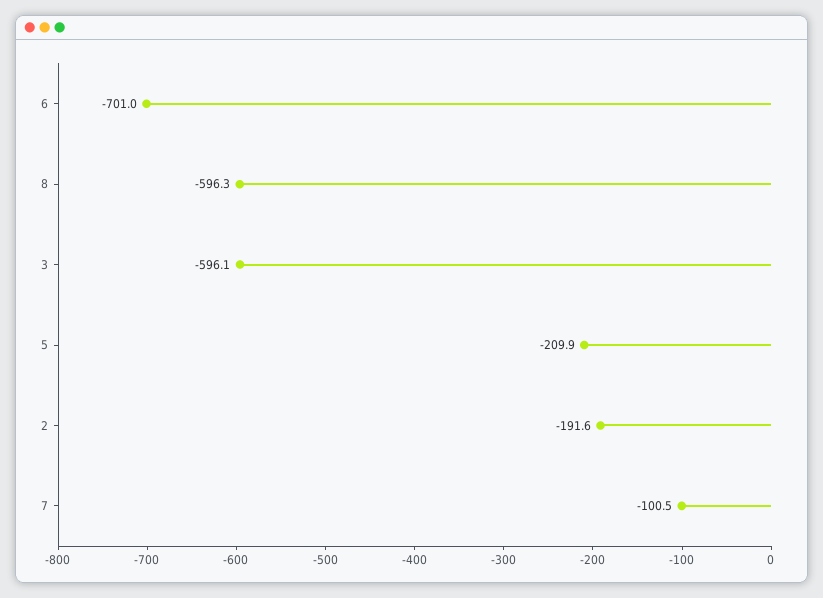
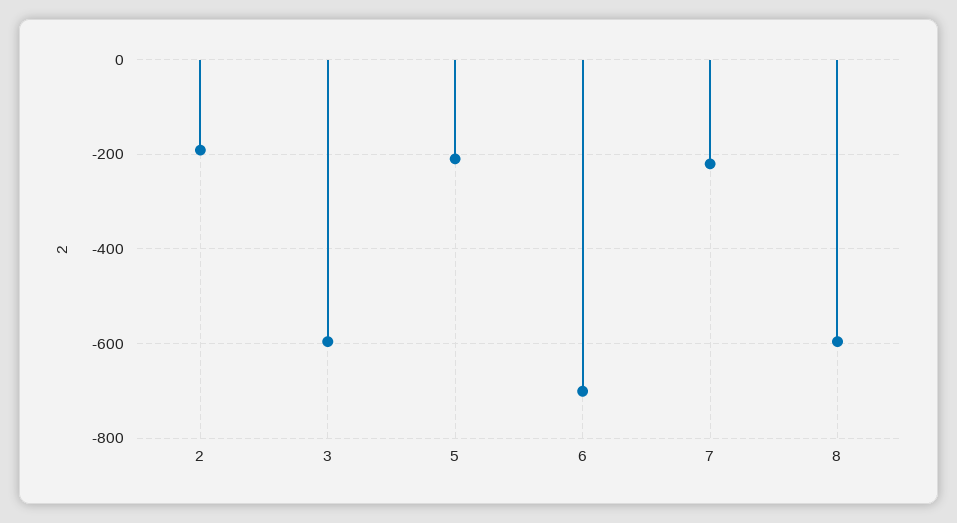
7: -100.5 -> -220

